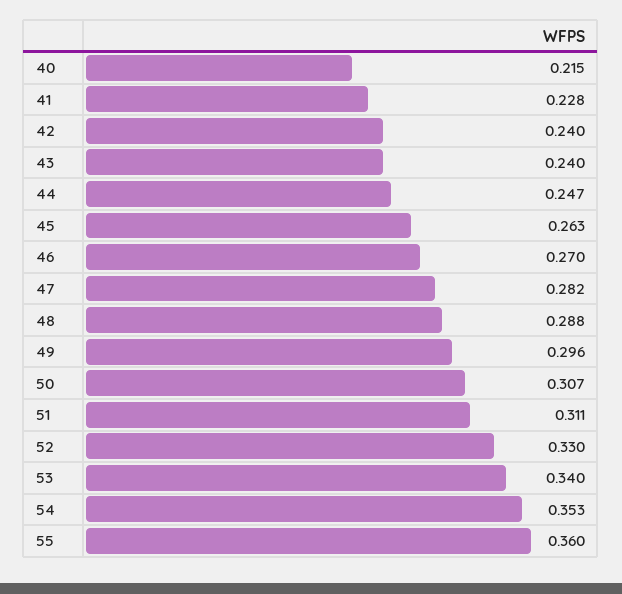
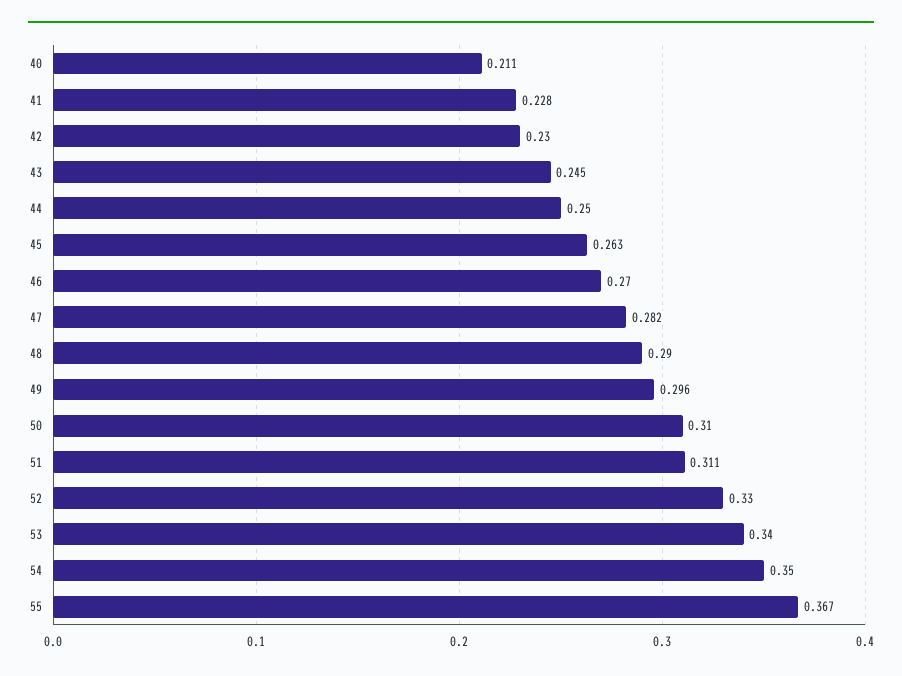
40: 0.215 -> 0.211
42: 0.24 -> 0.23
43: 0.24 -> 0.245
44: 0.247 -> 0.25
48: 0.288 -> 0.29
50: 0.307 -> 0.31
54: 0.353 -> 0.35
55: 0.36 -> 0.367

